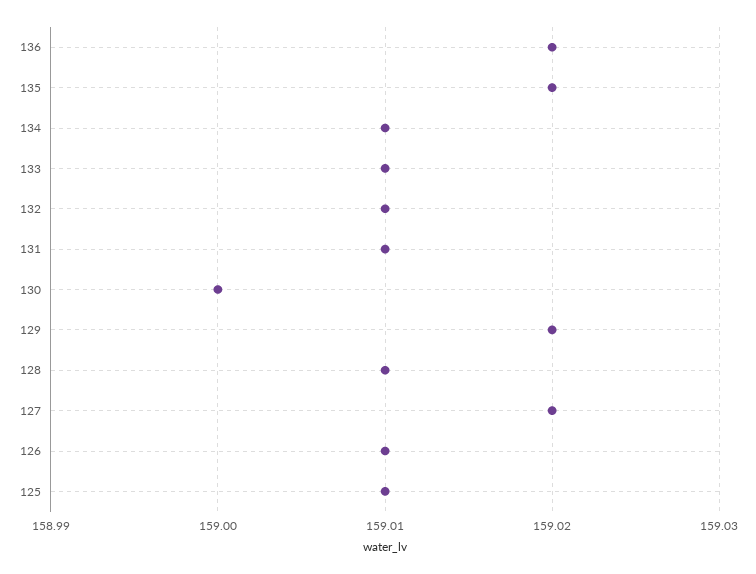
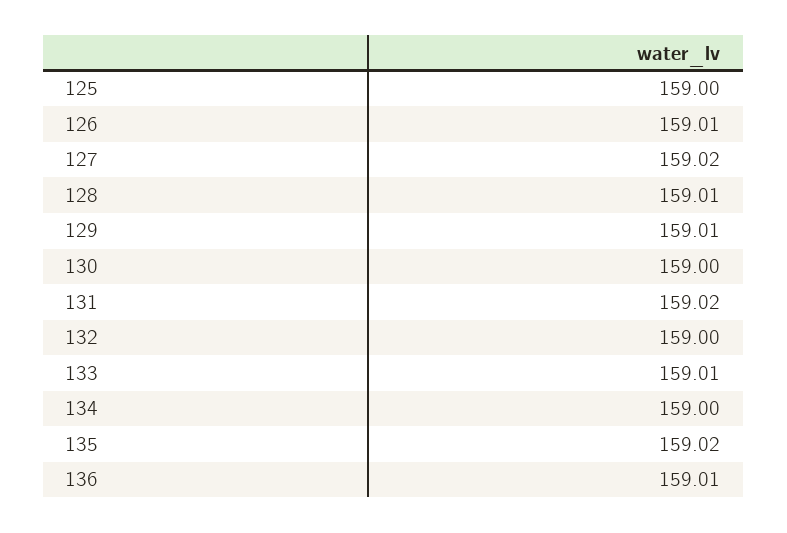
136: 159.02 -> 159.01
134: 159.01 -> 159
132: 159.01 -> 159
131: 159.01 -> 159.02
129: 159.02 -> 159.01
125: 159.01 -> 159

